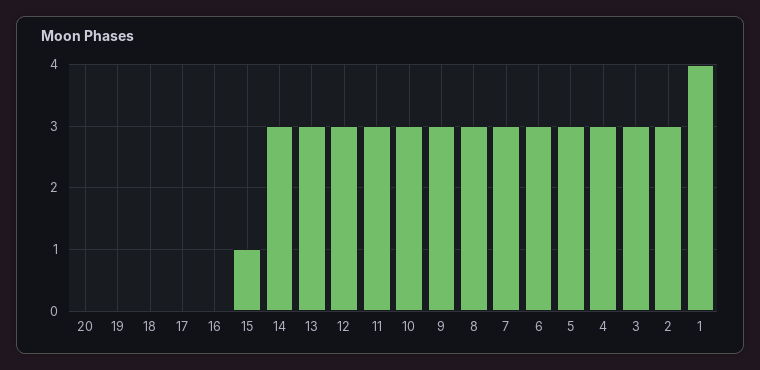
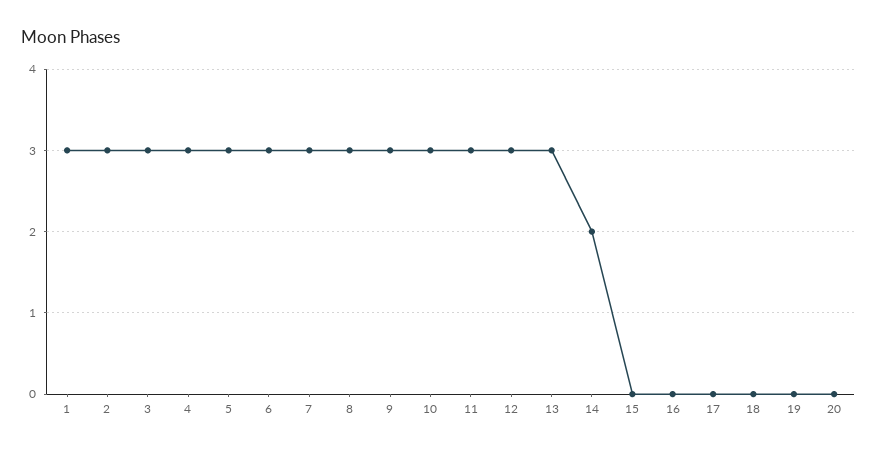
15: 1 -> 0
14: 3 -> 2
1: 4 -> 3

